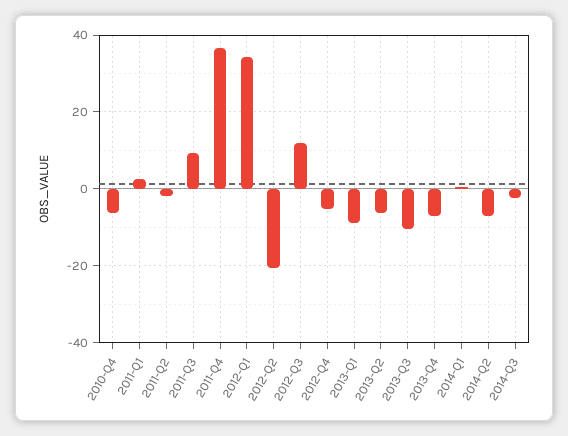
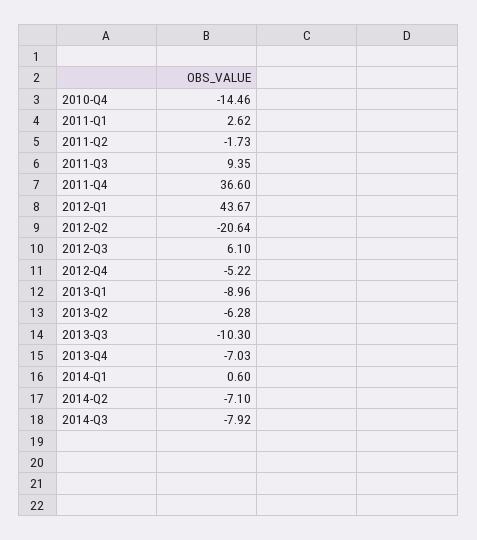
2010-Q4: -6 -> -14.46
2012-Q1: 34 -> 43.67
2012-Q3: 12 -> 6.1
2014-Q3: -2 -> -7.92

